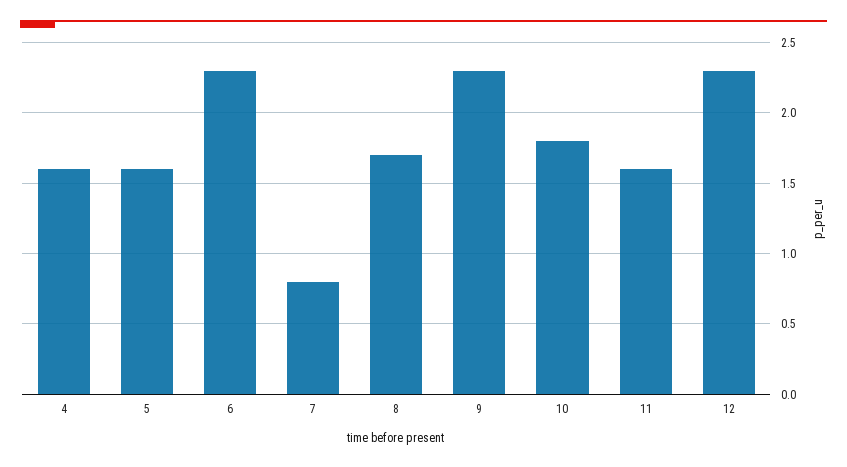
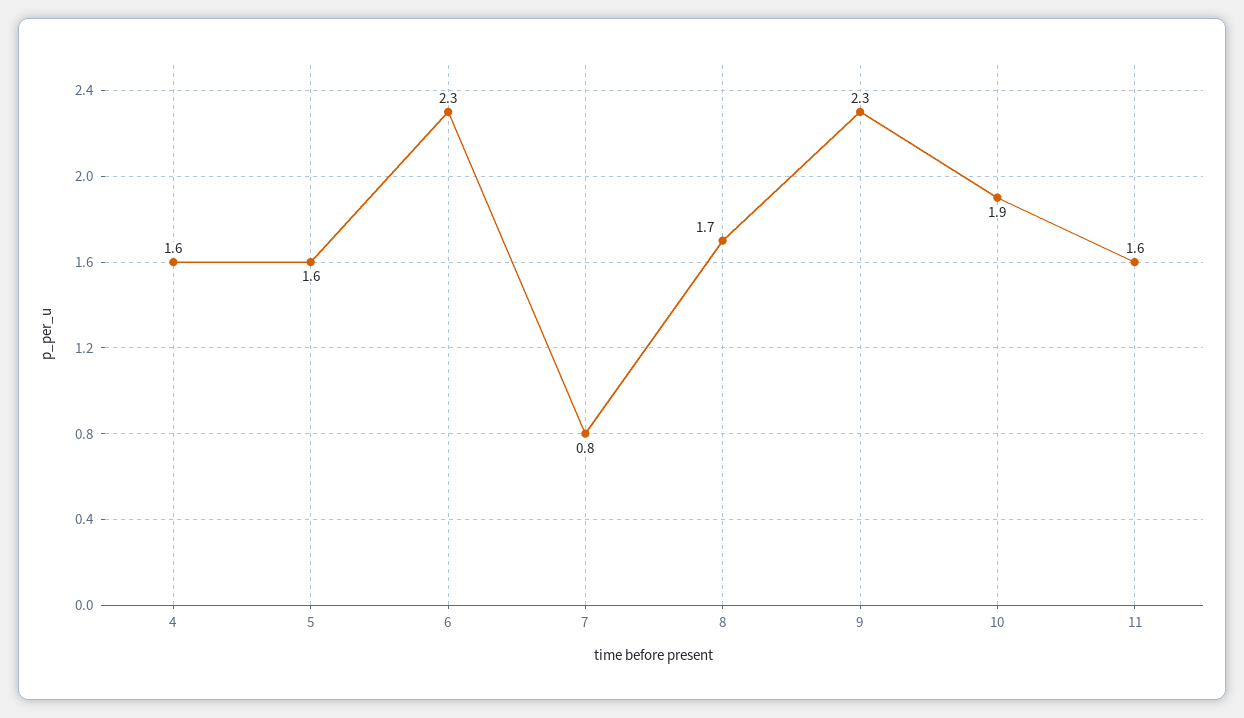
10: 1.8 -> 1.9
12: 2.3 -> none

